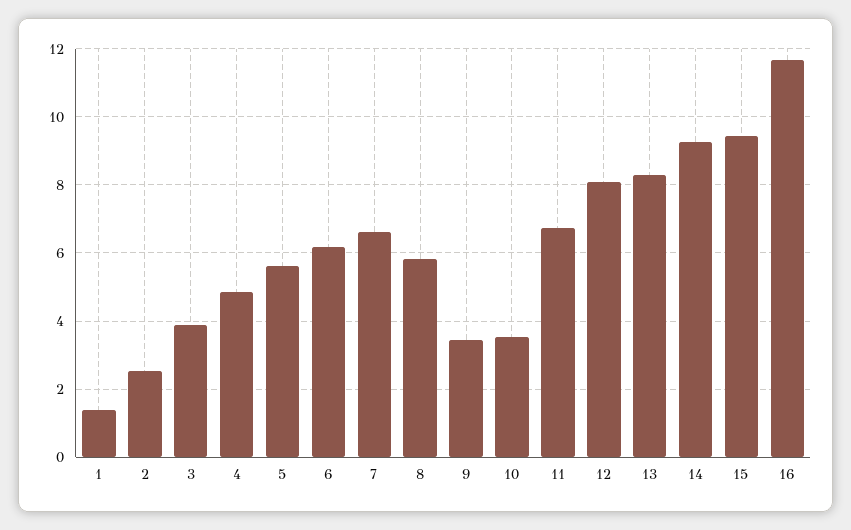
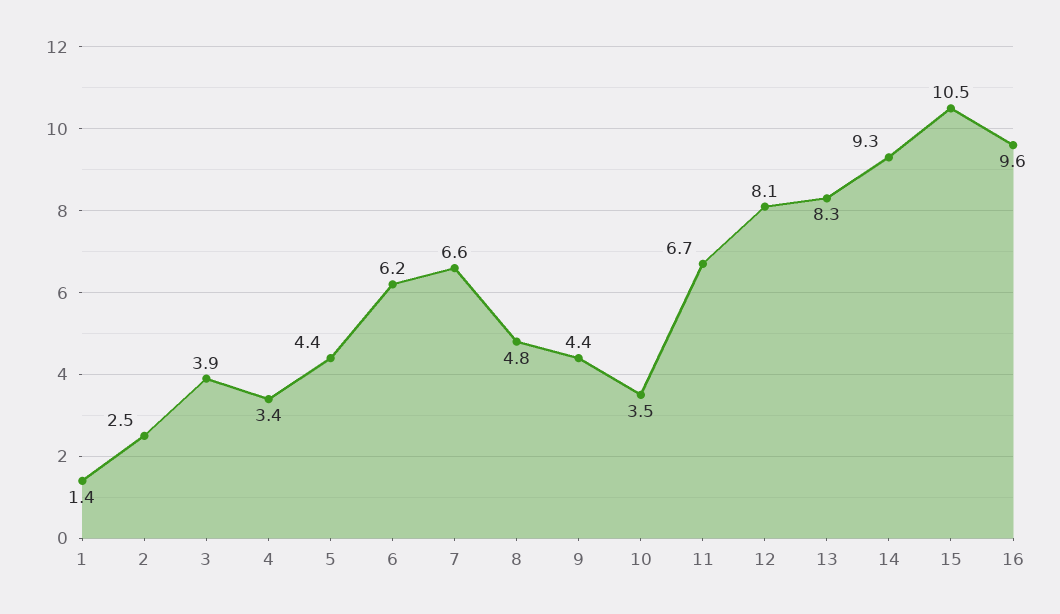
4: 4.8 -> 3.4
5: 5.6 -> 4.4
8: 5.8 -> 4.8
9: 3.4 -> 4.4
15: 9.4 -> 10.5
16: 11.6 -> 9.6

